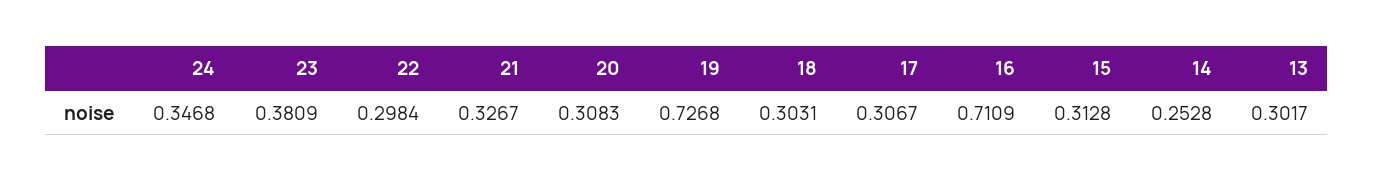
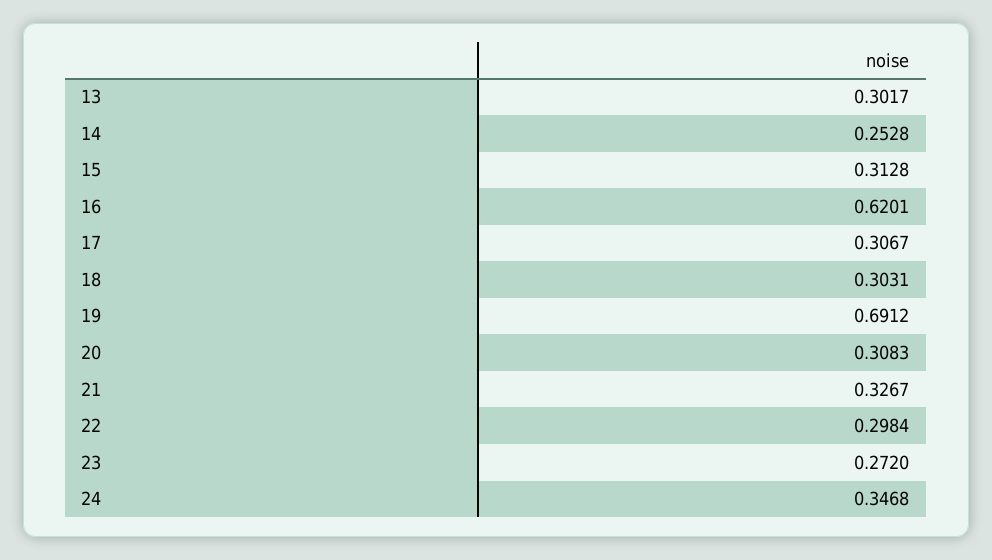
23: 0.3809 -> 0.272
19: 0.7268 -> 0.6912
16: 0.7109 -> 0.6201

